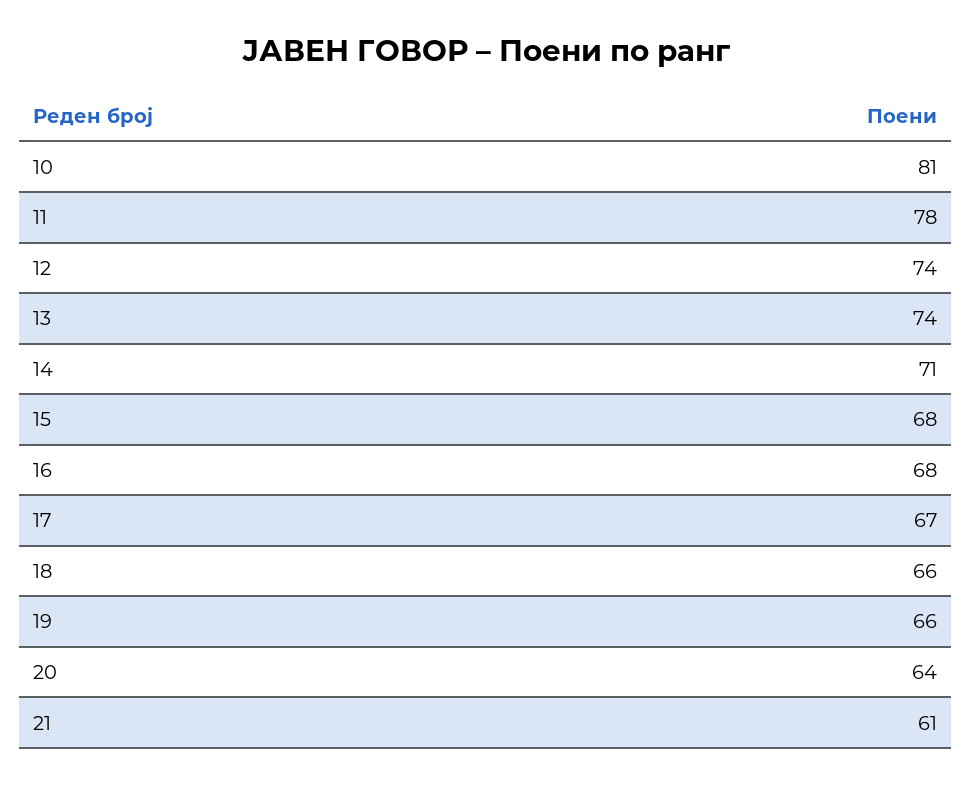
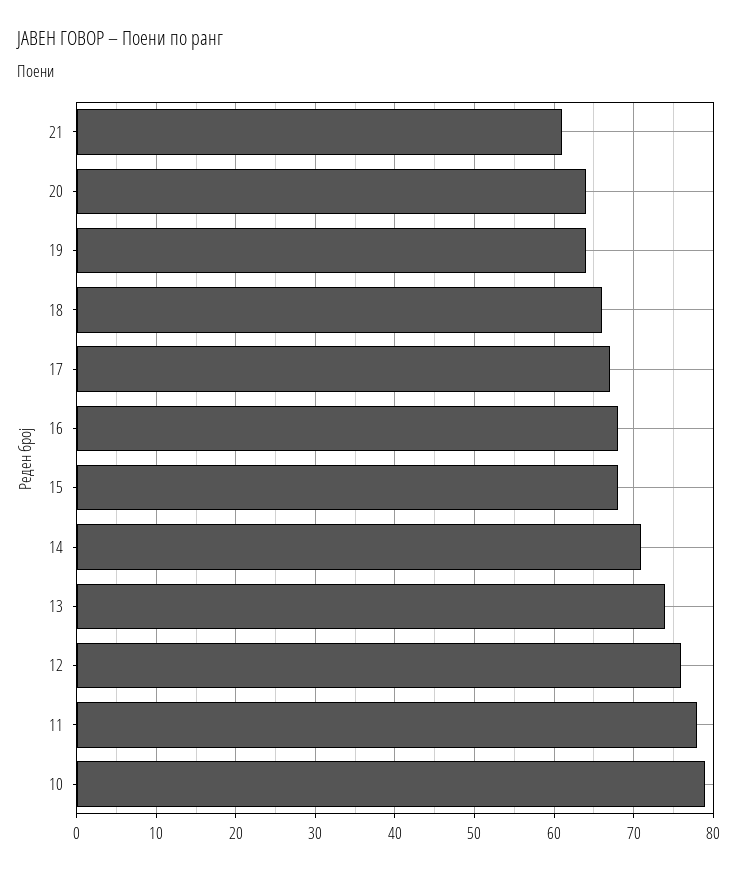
10: 81 -> 79
12: 74 -> 76
19: 66 -> 64

